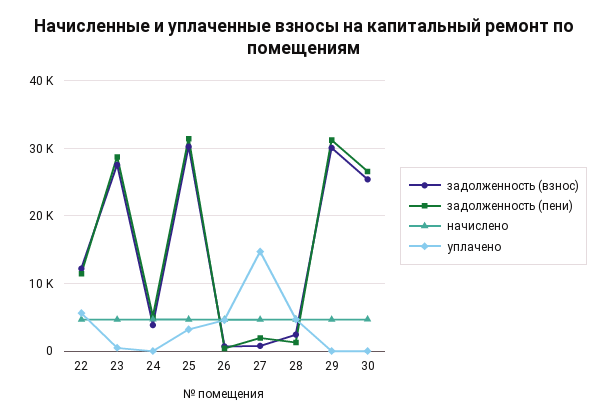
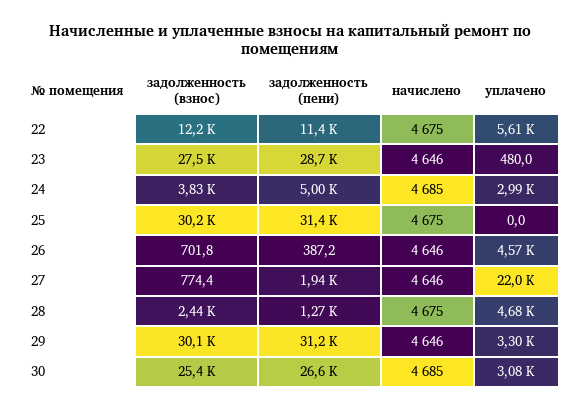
уплачено, 24: 0 -> 2990
уплачено, 25: 3000 -> 0
уплачено, 27: 15000 -> 22000
уплачено, 29: 0 -> 3300
уплачено, 30: 0 -> 3080

